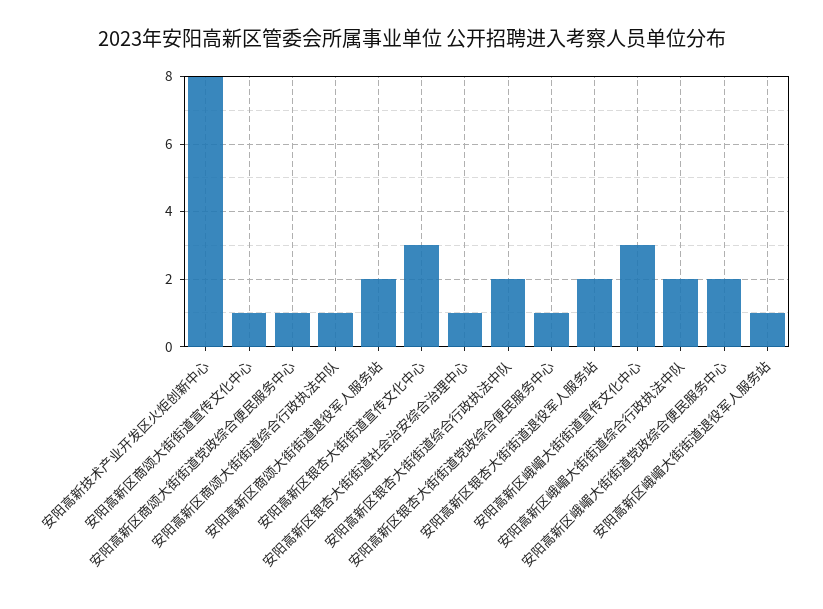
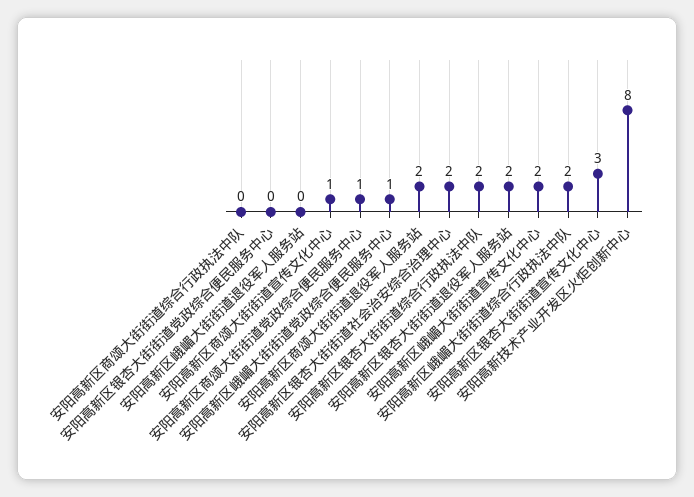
安阳高新区商颂大街街道综合行政执法中队: 1 -> 0
安阳高新区银杏大街街道社会治安综合治理中心: 1 -> 2
安阳高新区银杏大街街道党政综合便民服务中心: 1 -> 0
安阳高新区峨嵋大街街道宣传文化中心: 3 -> 2
安阳高新区峨嵋大街街道党政综合便民服务中心: 2 -> 1
安阳高新区峨嵋大街街道退役军人服务站: 1 -> 0

